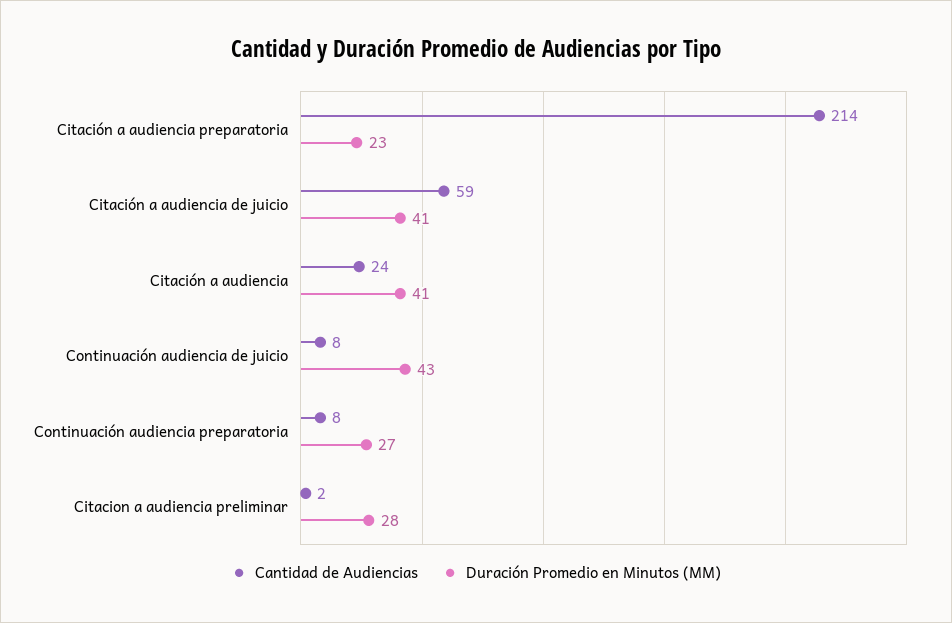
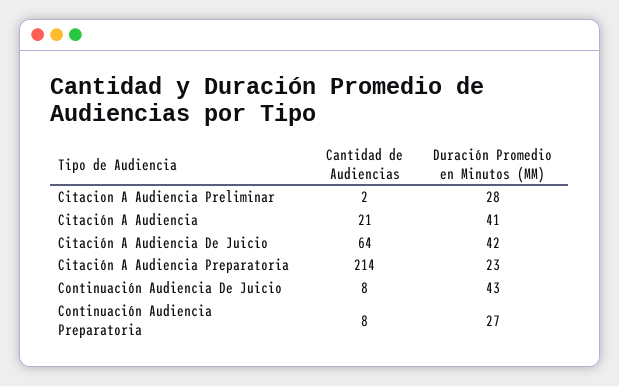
Cantidad de Audiencias, Citación a audiencia de juicio: 59 -> 64
Duración Promedio en Minutos (MM), Citación a audiencia de juicio: 41 -> 42
Cantidad de Audiencias, Citación a audiencia: 24 -> 21

